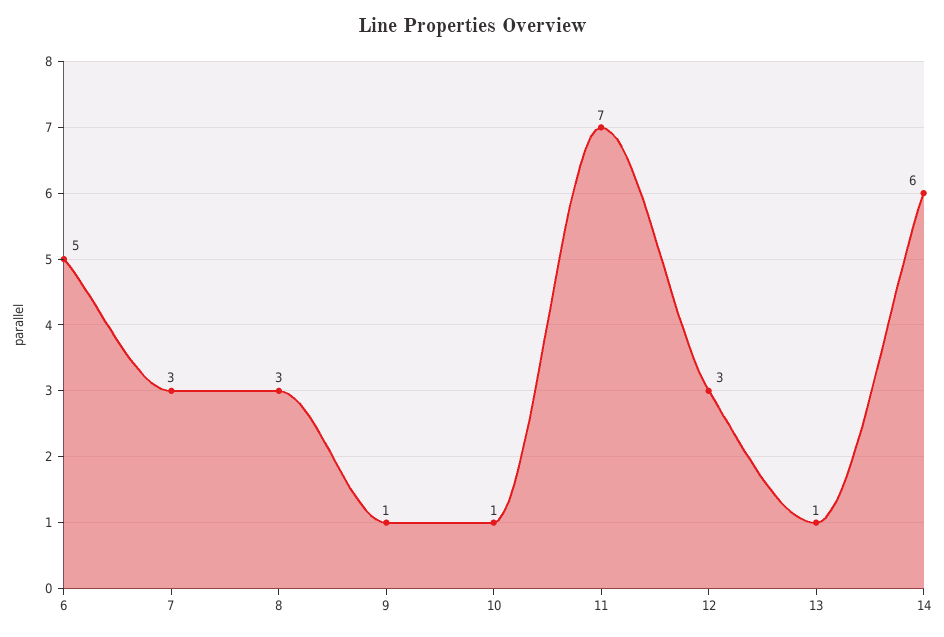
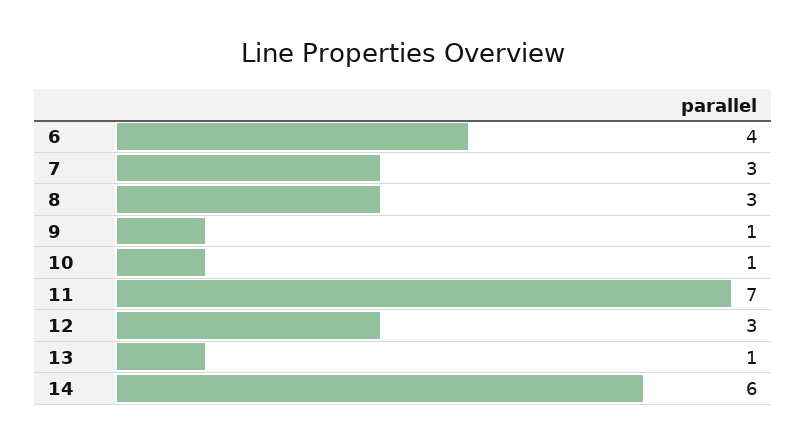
6: 5 -> 4

